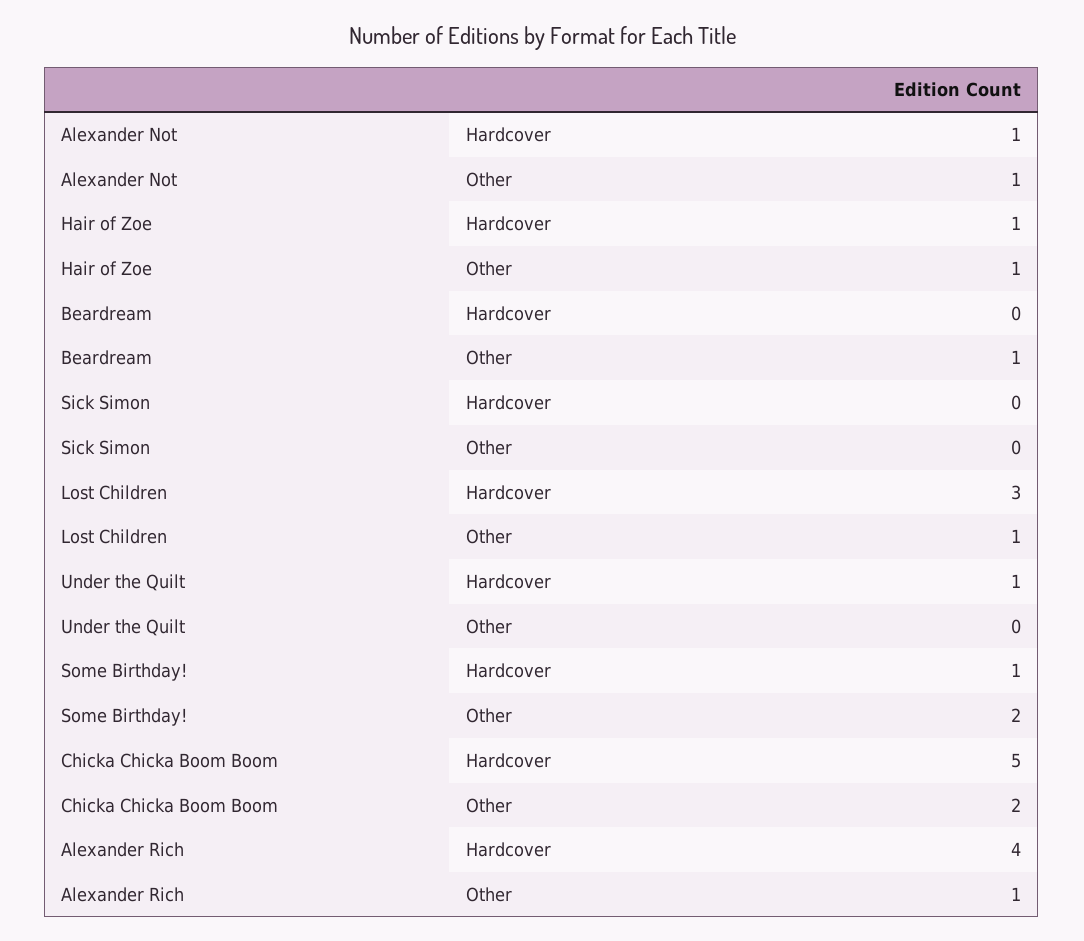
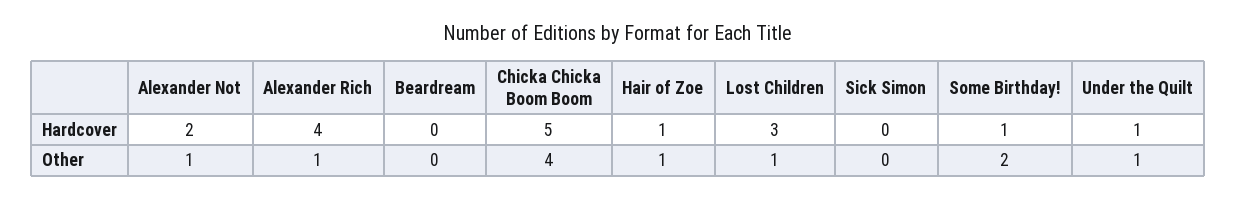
Alexander Not, Hardcover: 1 -> 2
Beardream, Other: 1 -> 0
Under the Quilt, Other: 0 -> 1
Chicka Chicka Boom Boom, Other: 2 -> 4

